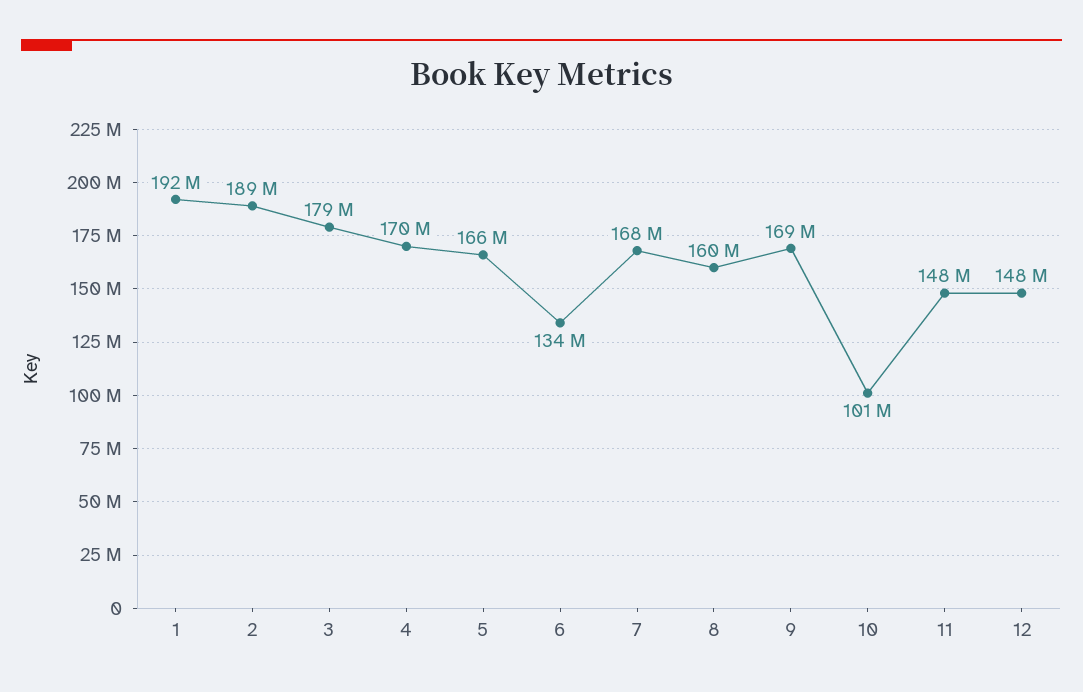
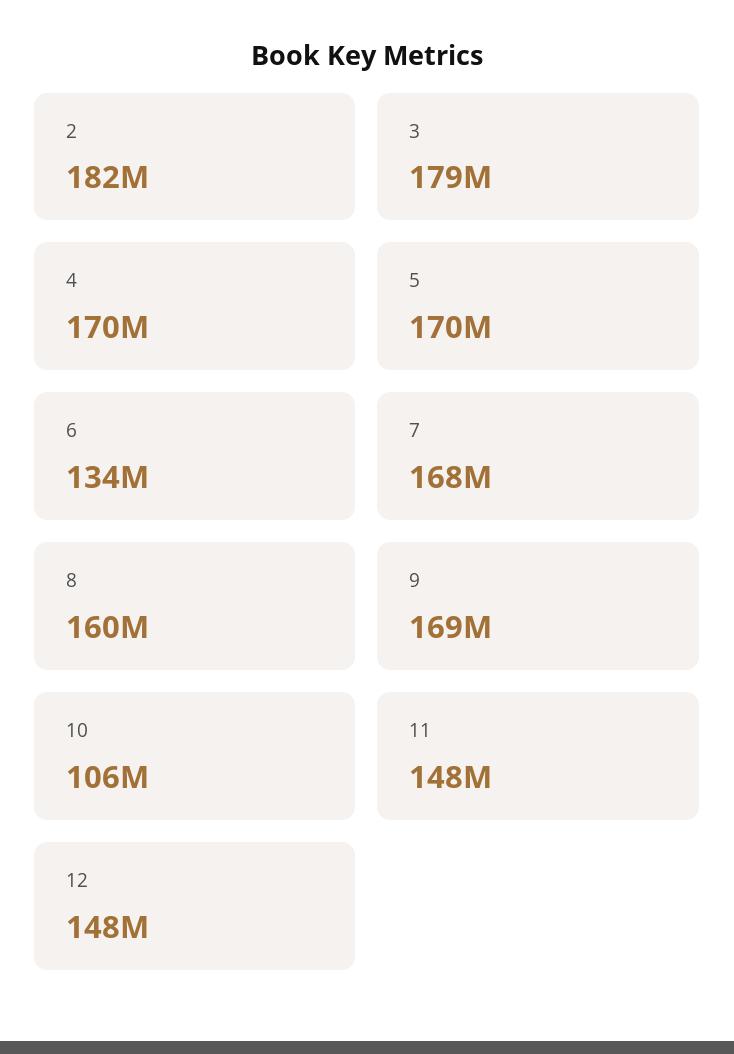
1: 192000000 -> none
2: 189000000 -> 182000000
5: 166000000 -> 170000000
10: 101000000 -> 106000000

